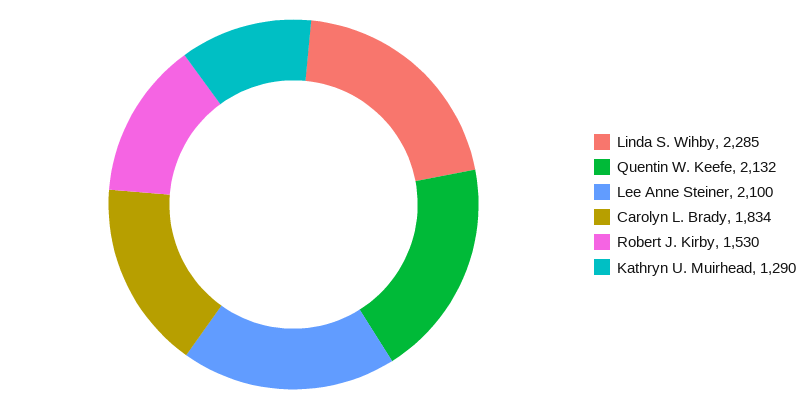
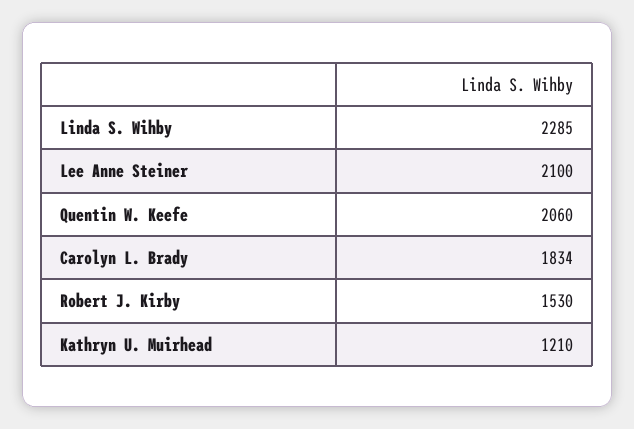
Quentin W. Keefe: 2132 -> 2060
Kathryn U. Muirhead: 1290 -> 1210

